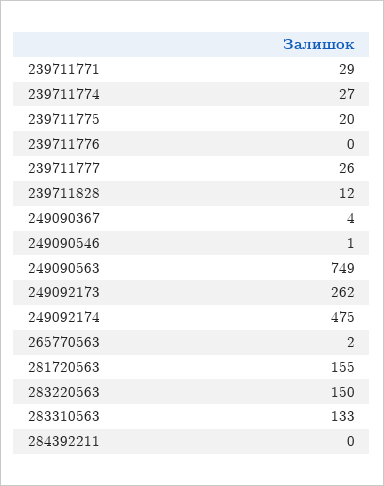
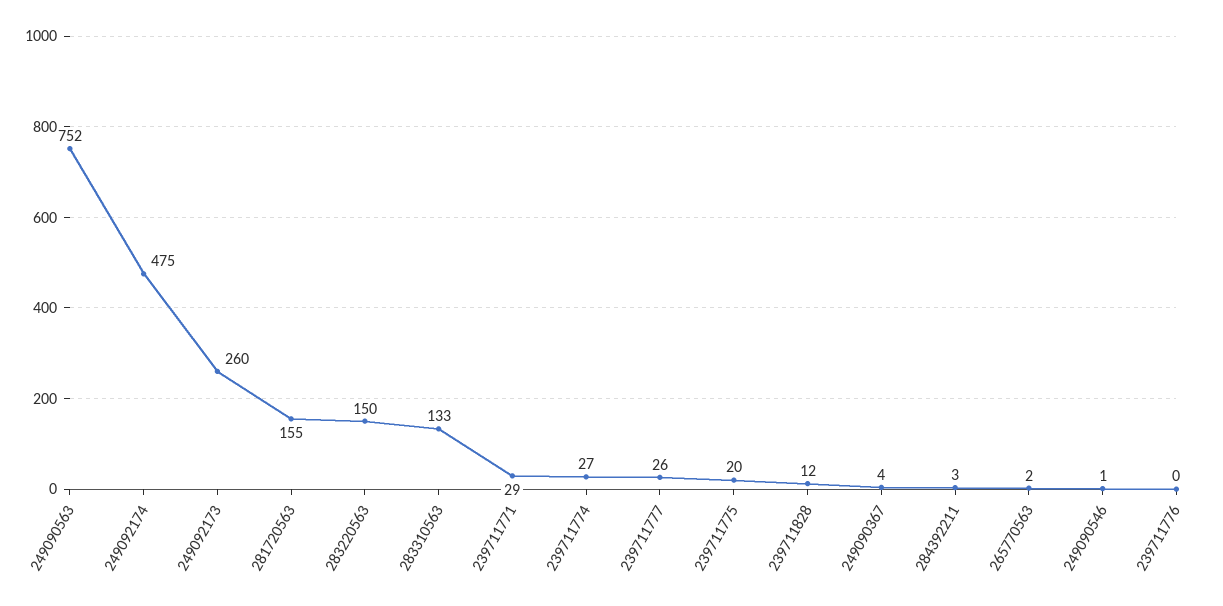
249090563: 749 -> 752
249092173: 262 -> 260
284392211: 0 -> 3

